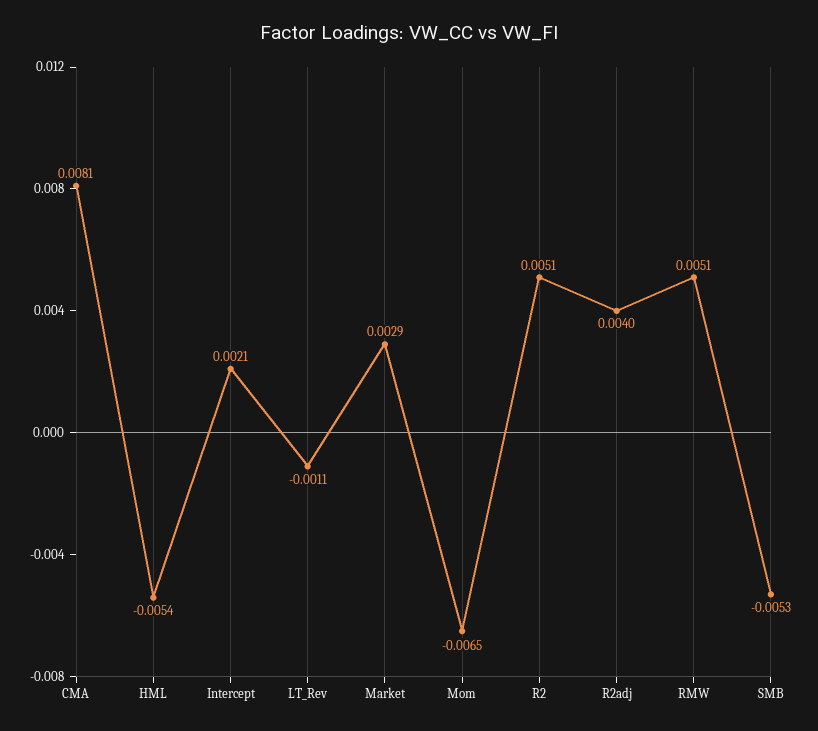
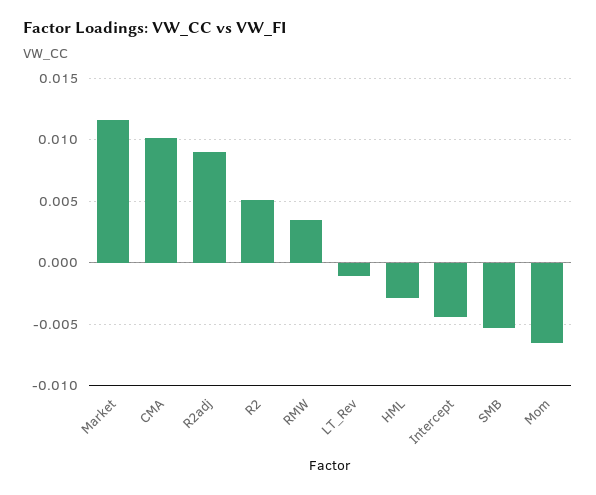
CMA: 0.0081 -> 0.01
HML: -0.0054 -> -0.003
Intercept: 0.0021 -> -0.0045
Market: 0.0029 -> 0.0115
R2adj: 0.004 -> 0.009
RMW: 0.0051 -> 0.0035

